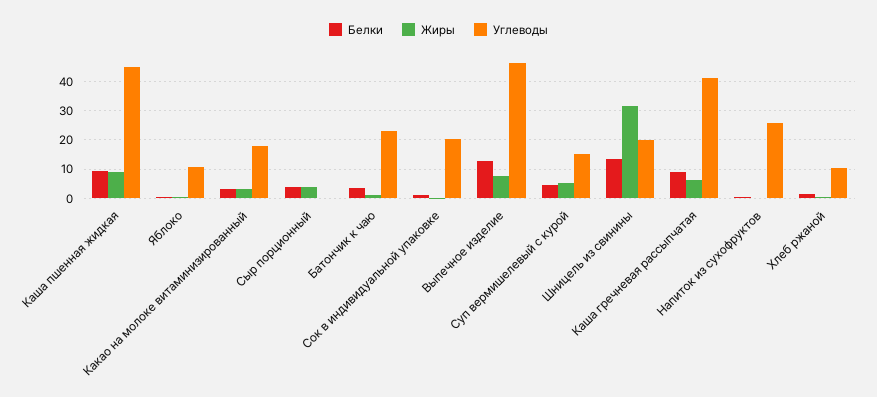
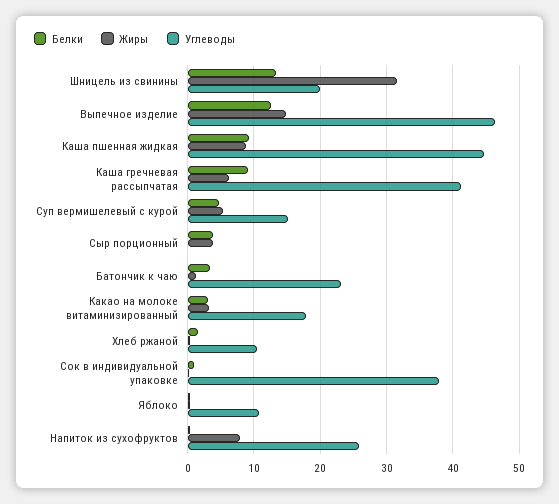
Углеводы, Сок в индивидуальной упаковке: 20 -> 38
Жиры, Выпечное изделие: 7.5 -> 15
Жиры, Напиток из сухофруктов: 0 -> 8

